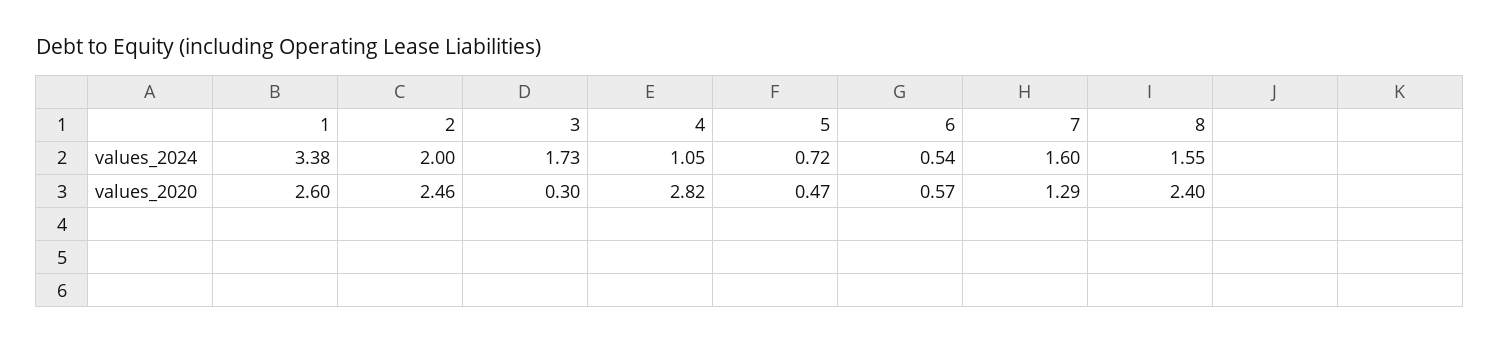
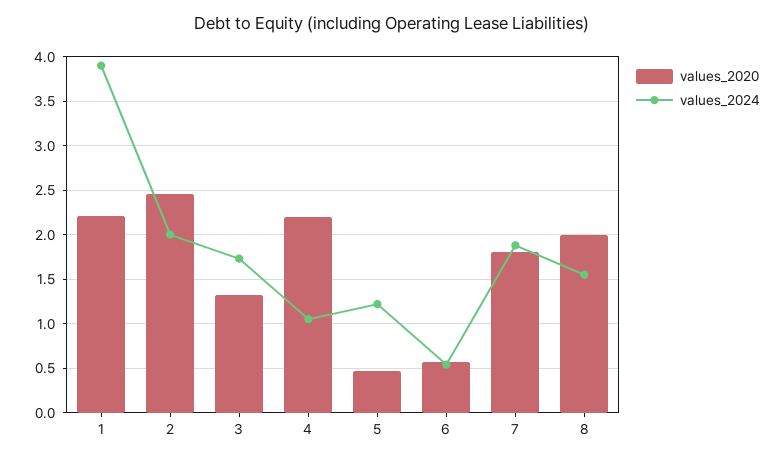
values_2024, 1: 3.38 -> 3.9
values_2024, 5: 0.72 -> 1.2
values_2024, 7: 1.6 -> 1.9
values_2020, 1: 2.6 -> 2.2
values_2020, 3: 0.3 -> 1.3
values_2020, 4: 2.82 -> 2.2
values_2020, 7: 1.29 -> 1.8
values_2020, 8: 2.4 -> 2

